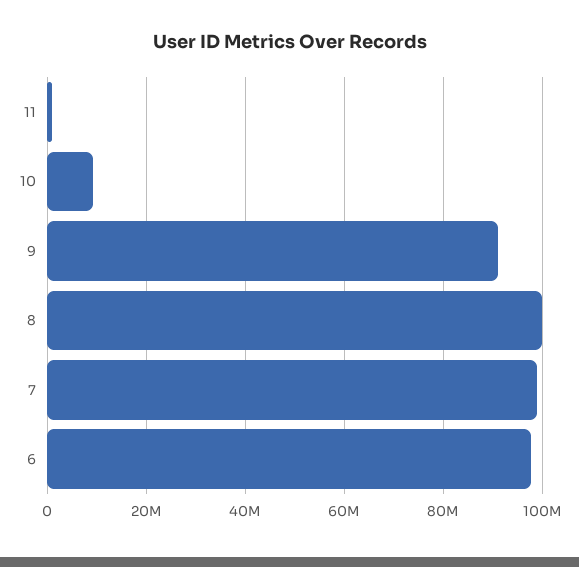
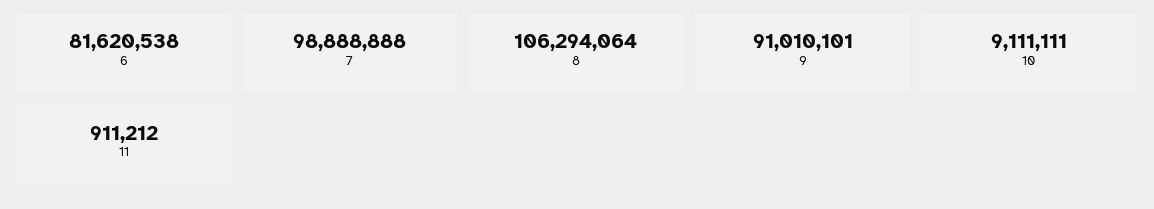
8: 100000000 -> 106294064
6: 98000000 -> 81620538

